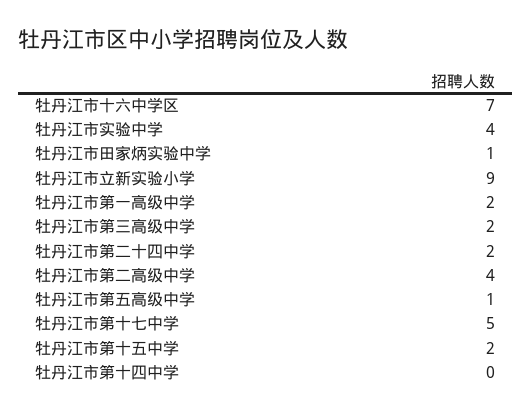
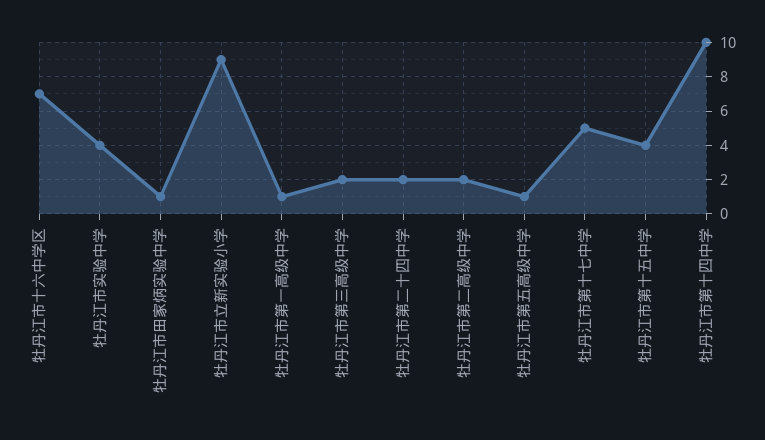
牡丹江市第一高级中学: 2 -> 1
牡丹江市第二高级中学: 4 -> 2
牡丹江市第十五中学: 2 -> 4
牡丹江市第十四中学: 0 -> 10

